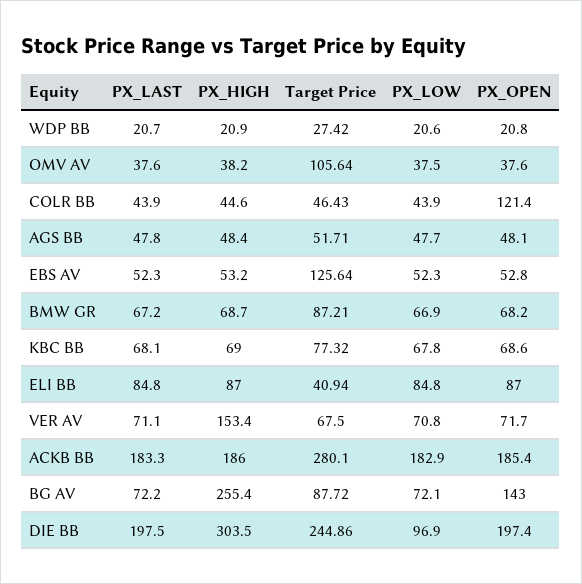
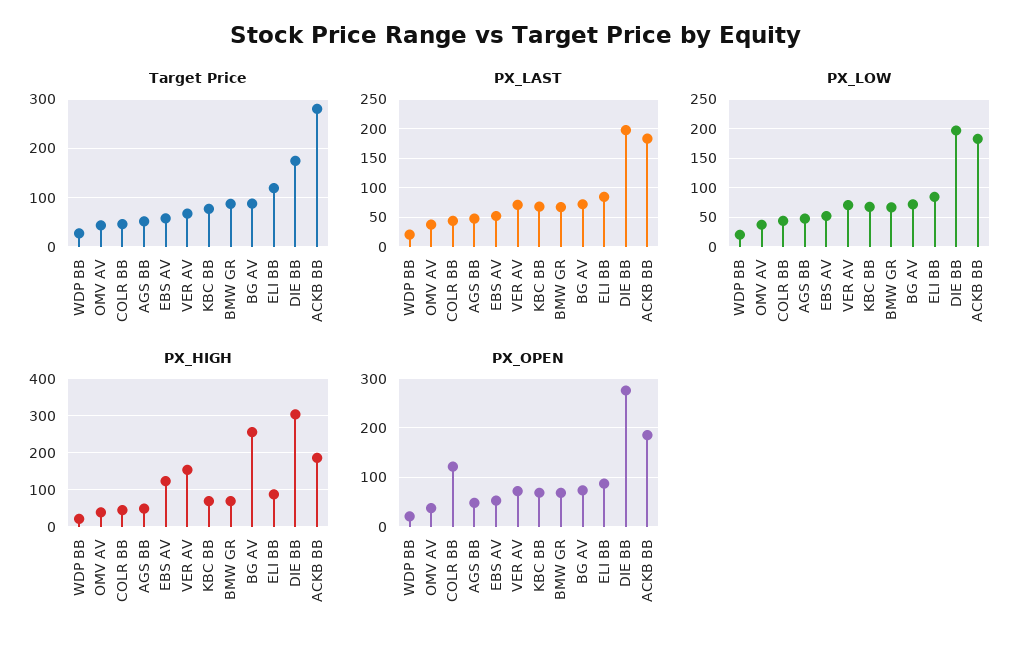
Target Price, OMV AV: 105.64 -> 40
PX_HIGH, EBS AV: 53.2 -> 120
Target Price, EBS AV: 125.64 -> 60
Target Price, ELI BB: 40.94 -> 120
PX_OPEN, BG AV: 143 -> 80
Target Price, DIE BB: 244.86 -> 180
PX_LOW, DIE BB: 96.9 -> 200
PX_OPEN, DIE BB: 197.4 -> 280

